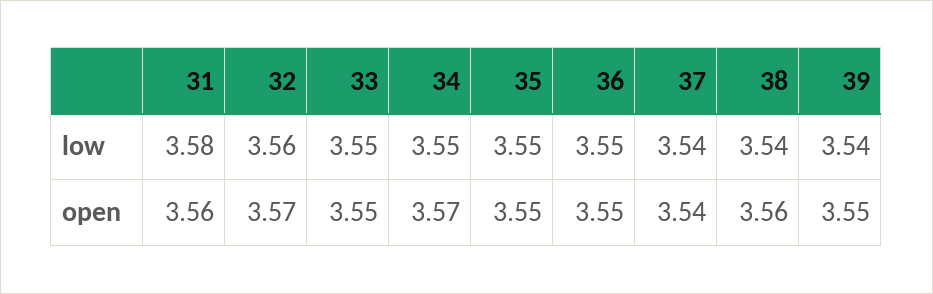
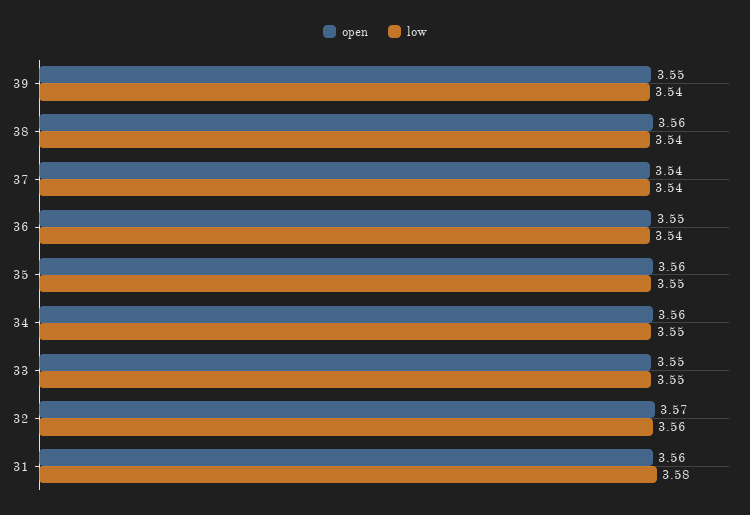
low, 36: 3.55 -> 3.54
open, 34: 3.57 -> 3.56
open, 35: 3.55 -> 3.56

